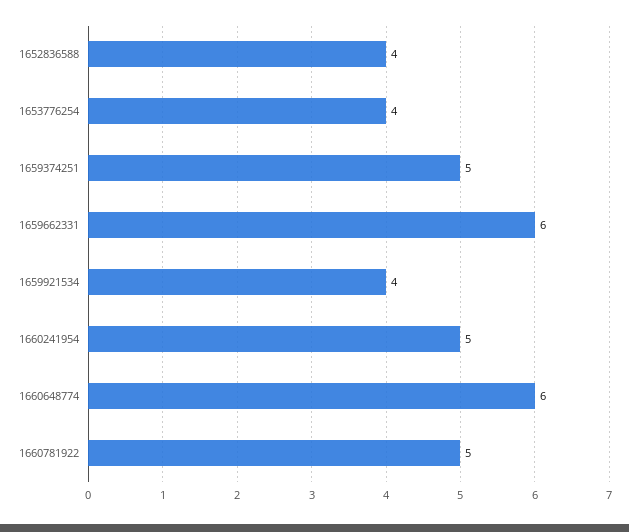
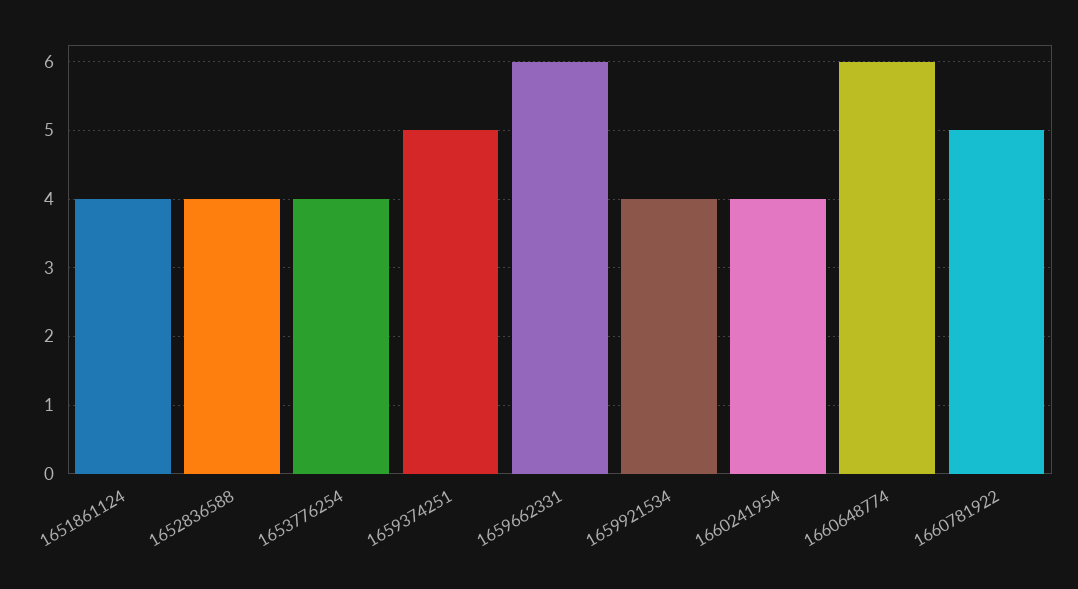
1660241954: 5 -> 4
1651861124: none -> 4

